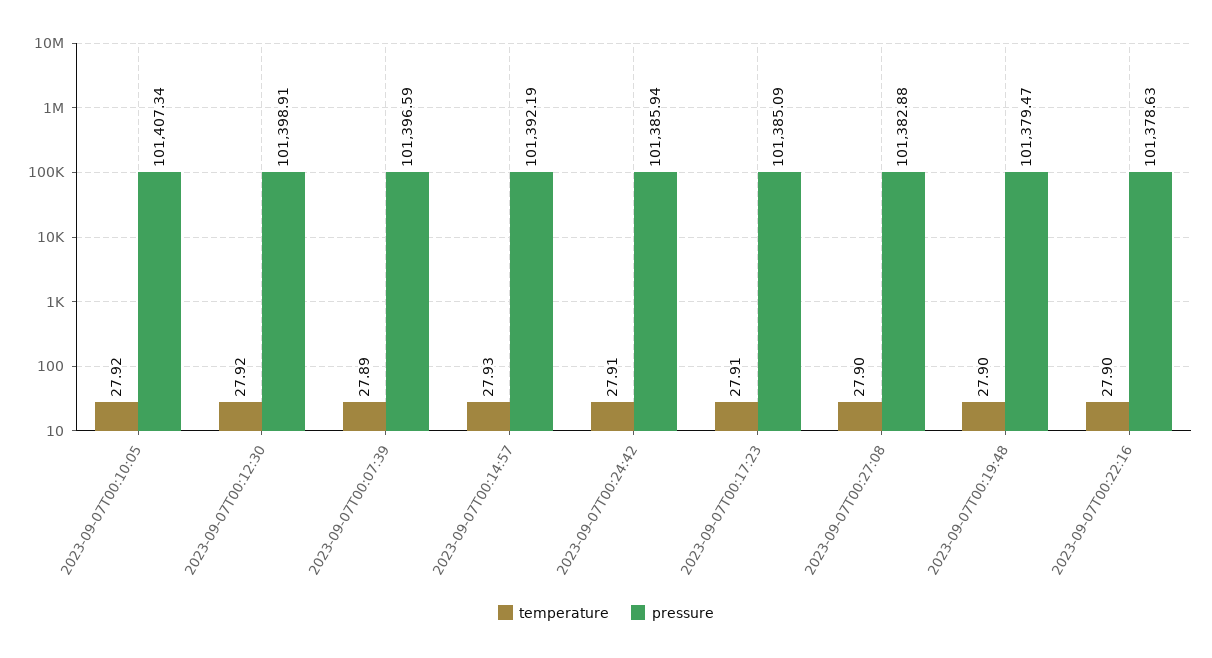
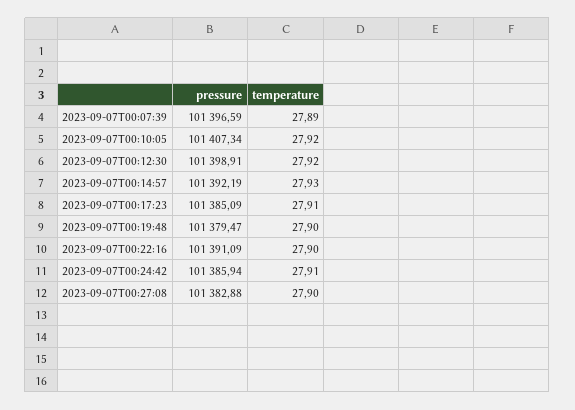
pressure, 2023-09-07T00:22:16: 101378.63 -> 101391.09

